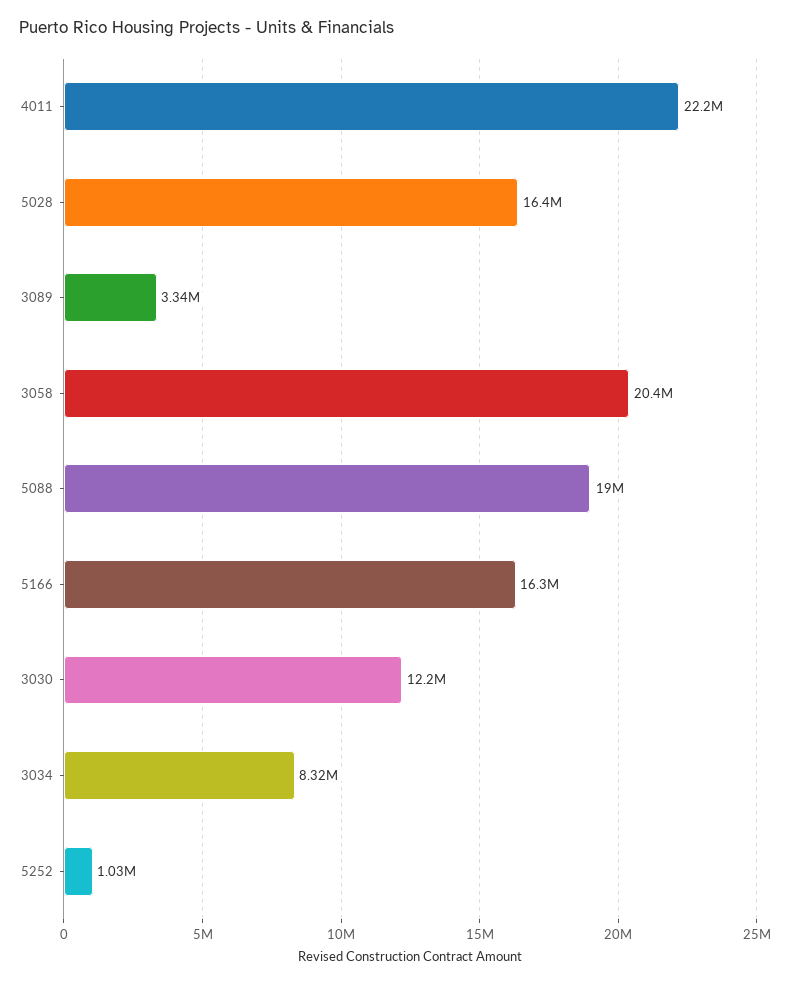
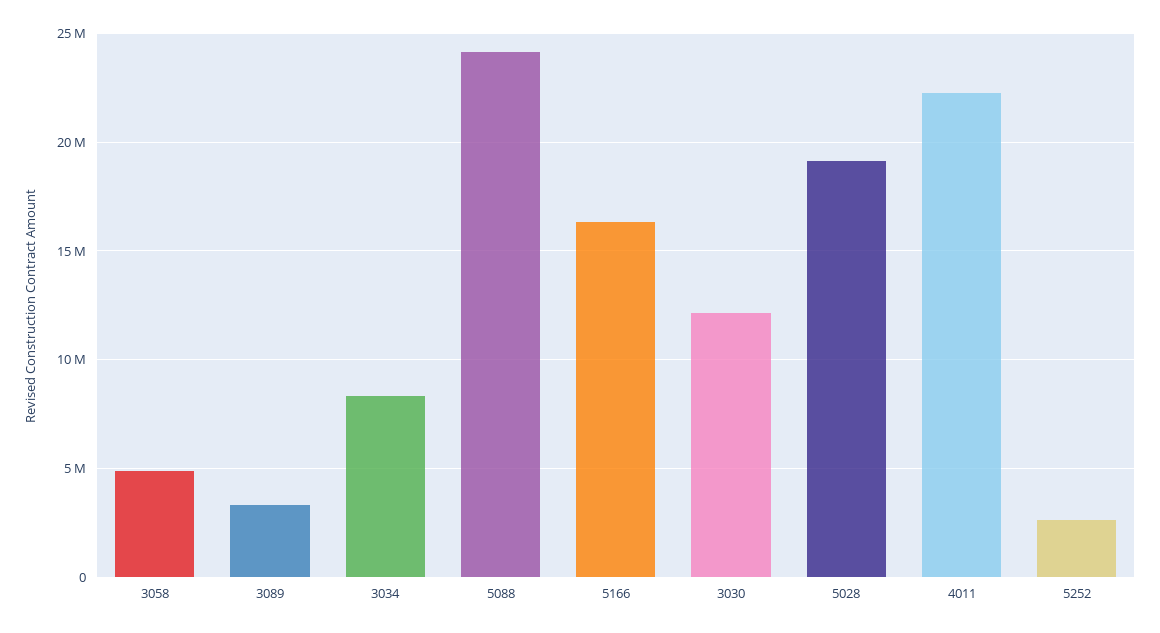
5028: 16400000 -> 19000000
3058: 20400000 -> 5000000
5088: 19000000 -> 24000000
5252: 1030000 -> 2500000

